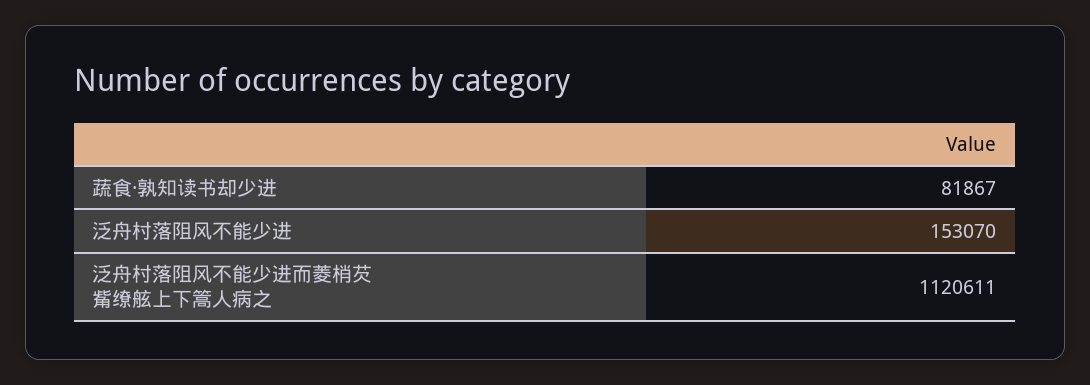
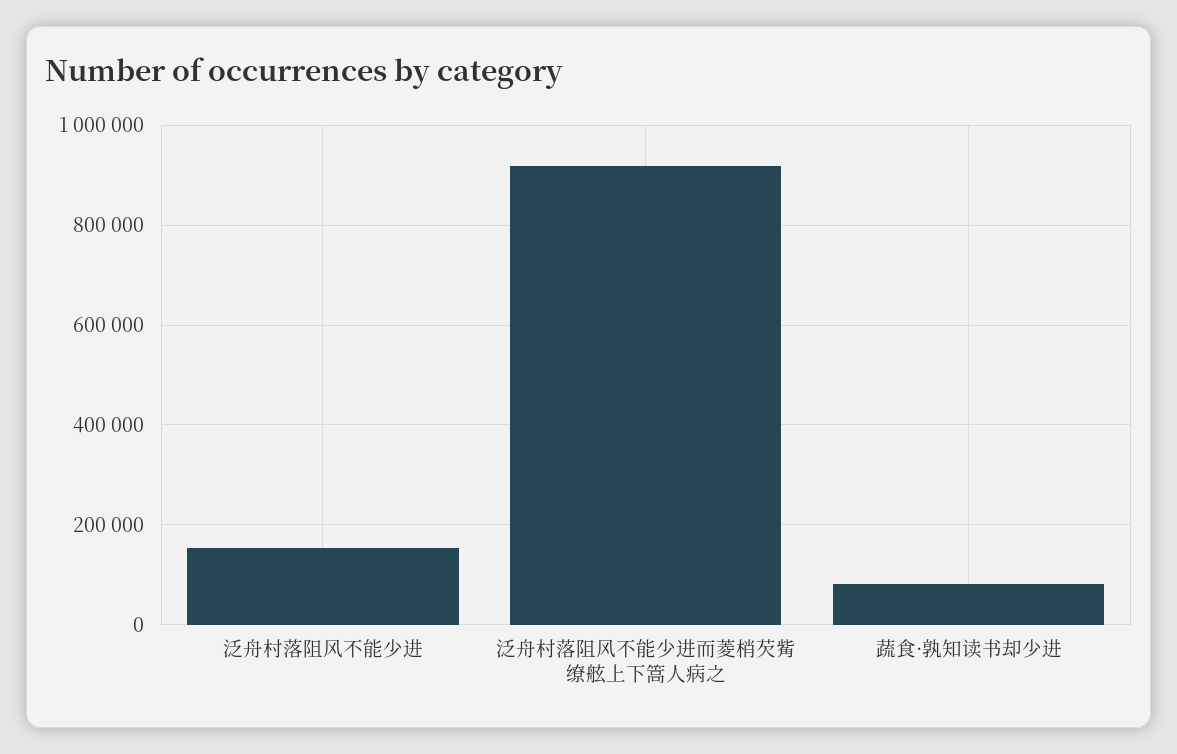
泛舟村落阻风不能少进而菱梢芡觜缭舷上下篙人病之: 1120611 -> 920000

